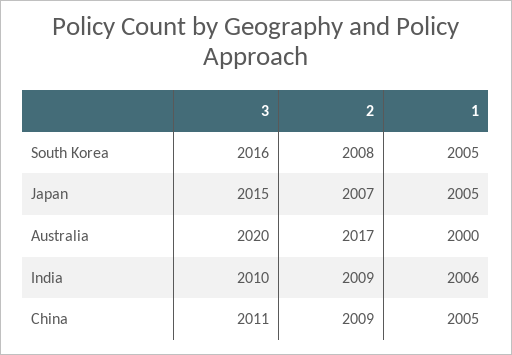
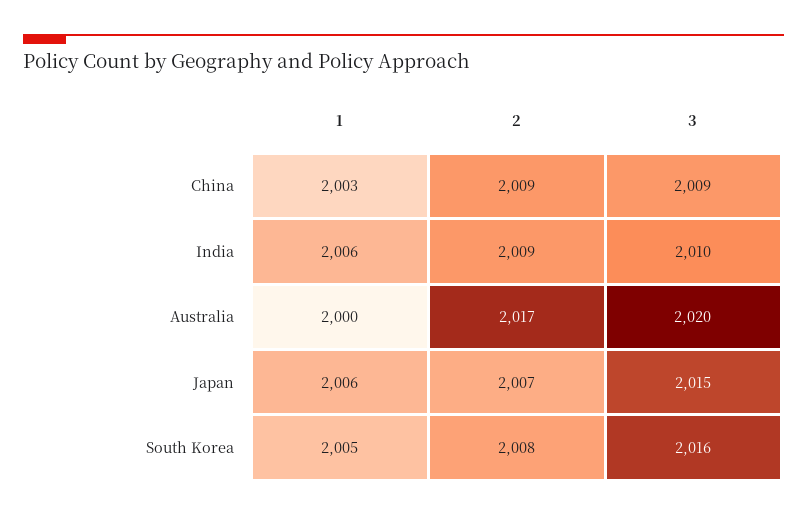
1, Japan: 2005 -> 2006
3, China: 2011 -> 2009
1, China: 2005 -> 2003

